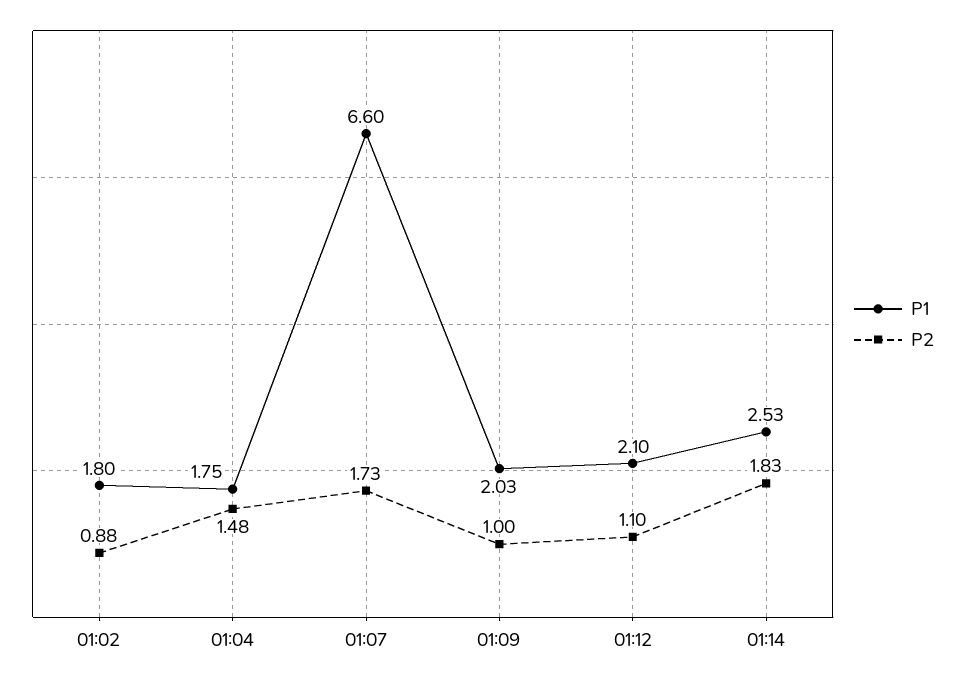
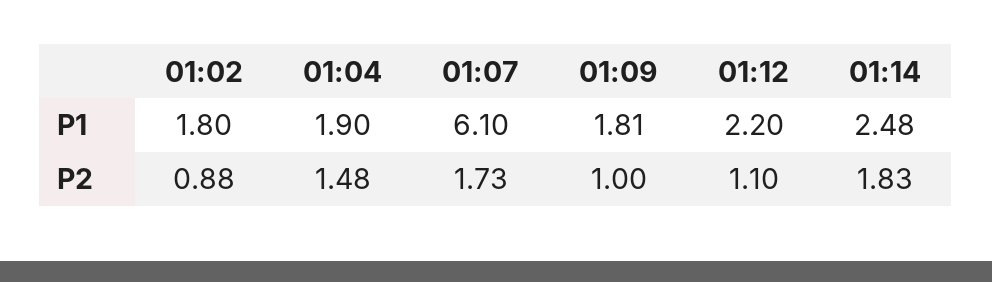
P1, 01:04: 1.75 -> 1.9
P1, 01:07: 6.6 -> 6.1
P1, 01:09: 2.03 -> 1.81
P1, 01:12: 2.1 -> 2.2
P1, 01:14: 2.53 -> 2.48

